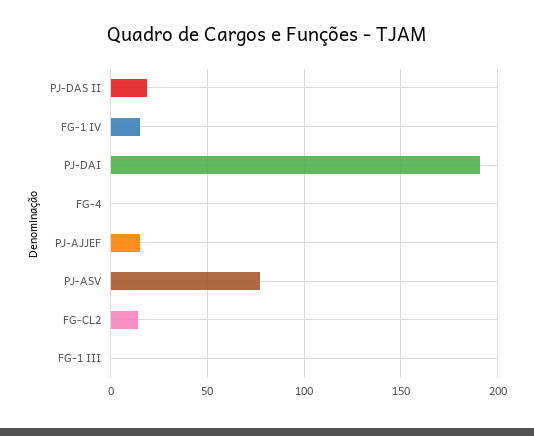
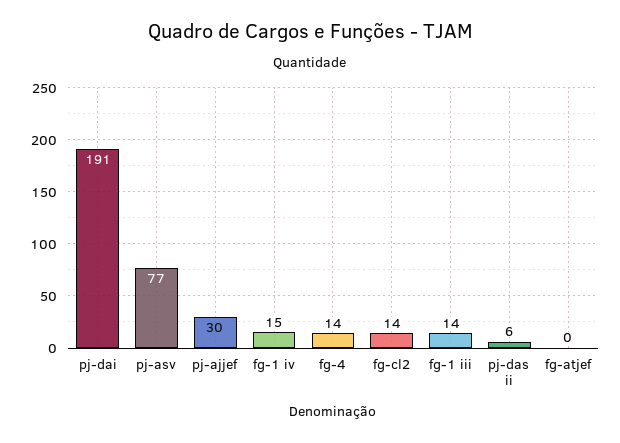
PJ-DAS II: 20 -> 6
FG-4: 0 -> 14
PJ-AJJEF: 15 -> 30
FG-1 III: 0 -> 14
fg-atjef: none -> 0

